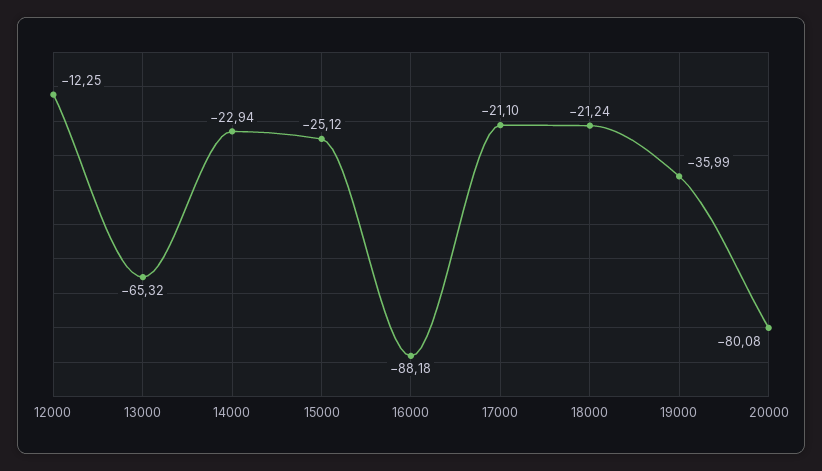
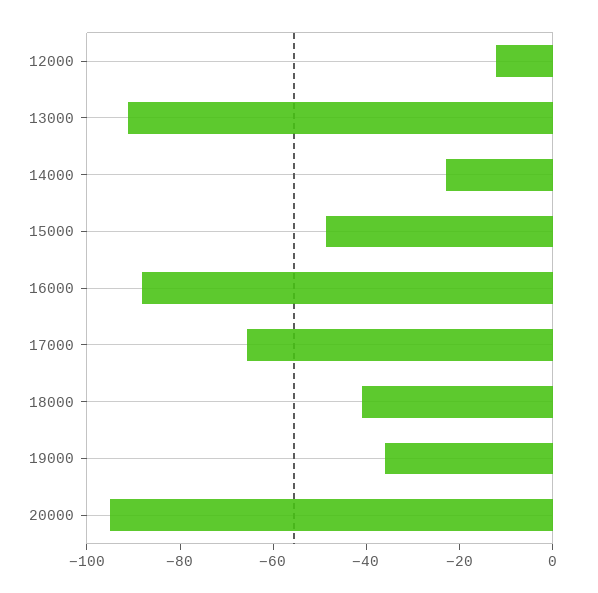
13000: -65.32 -> -90
15000: -25.12 -> -50
17000: -21.1 -> -65
18000: -21.24 -> -40
20000: -80.08 -> -95

